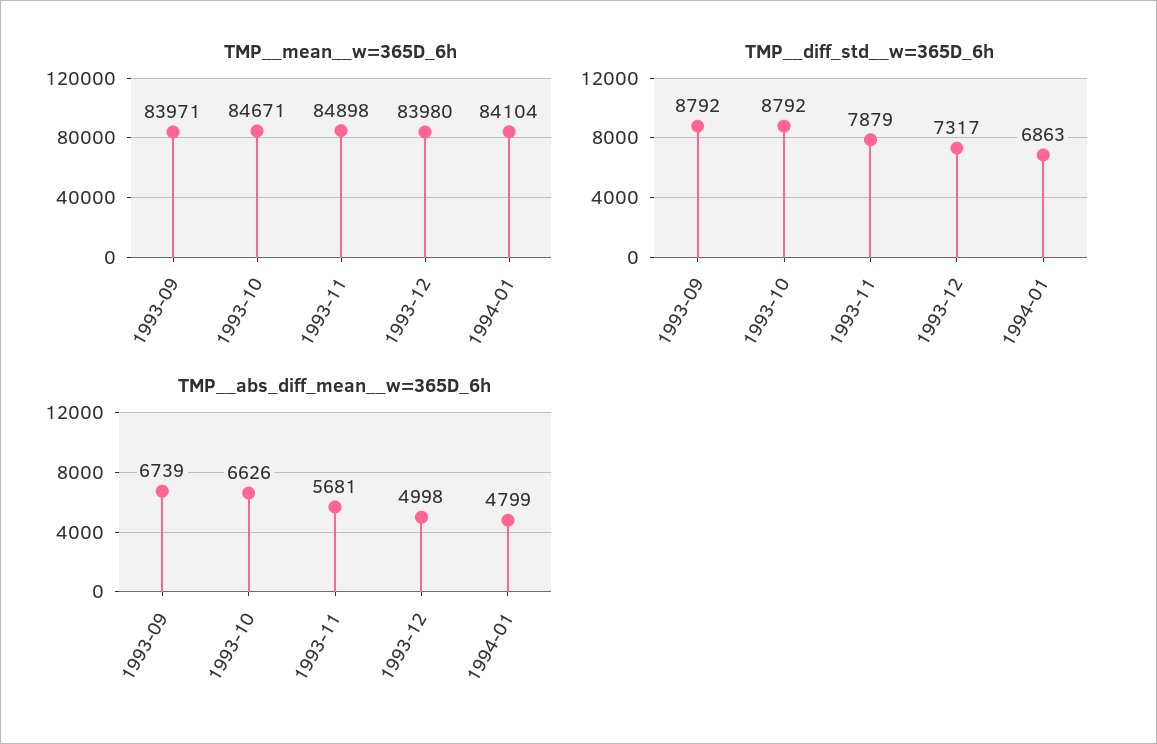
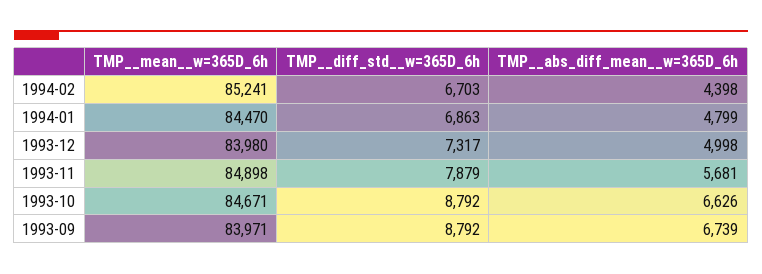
TMP__mean__w=365D_6h, 1994-01: 84104 -> 84470
TMP__mean__w=365D_6h, 1994-02: none -> 85241
TMP__diff_std__w=365D_6h, 1994-02: none -> 6703
TMP__abs_diff_mean__w=365D_6h, 1994-02: none -> 4398

